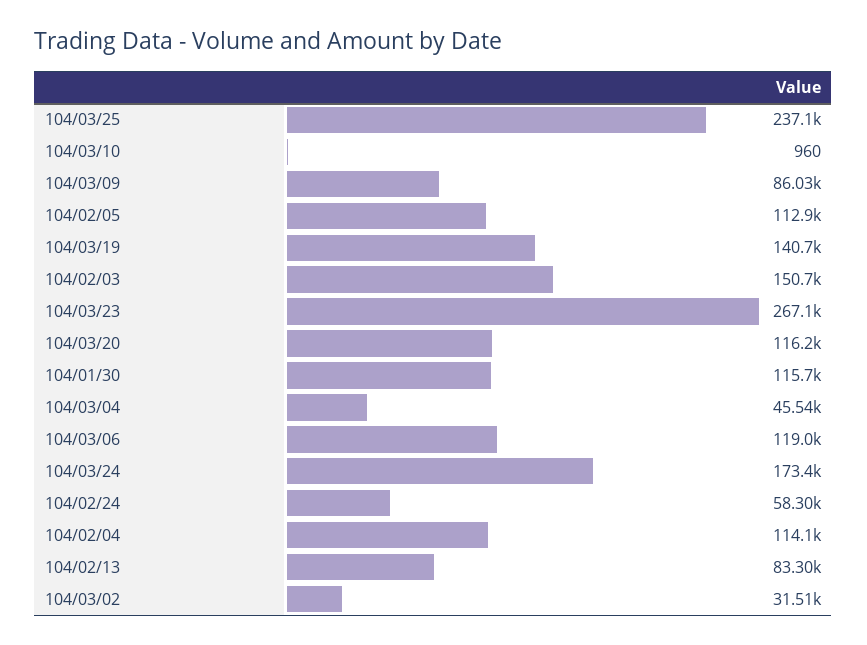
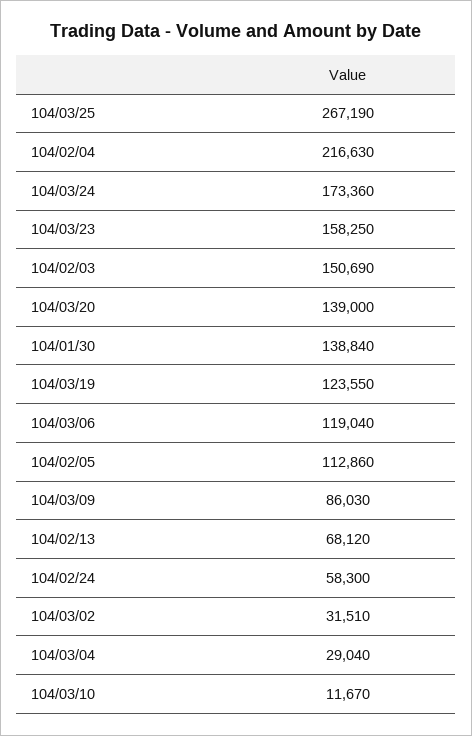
104/03/25: 237100 -> 267190
104/03/10: 960 -> 11670
104/03/19: 140700 -> 123550
104/03/23: 267100 -> 158250
104/03/20: 116200 -> 139000
104/01/30: 115700 -> 138840
104/03/04: 45540 -> 29040
104/02/04: 114100 -> 216630
104/02/13: 83300 -> 68120

